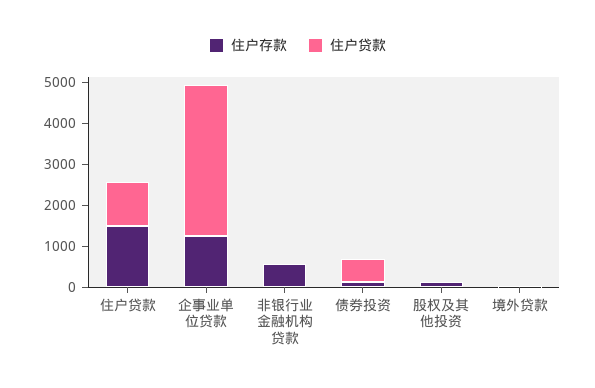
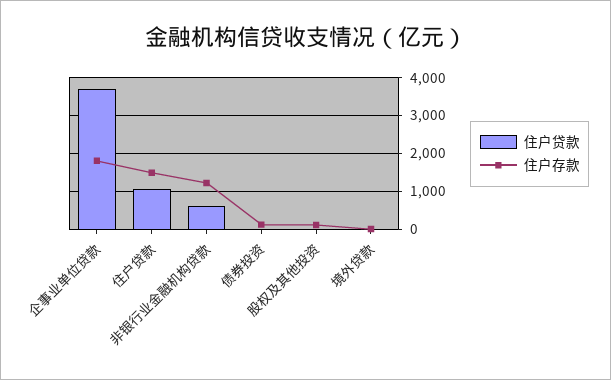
住户存款, 企事业单位贷款: 1200 -> 1800
住户存款, 非银行业金融机构贷款: 600 -> 1200
住户贷款, 非银行业金融机构贷款: 0 -> 600
住户贷款, 债券投资: 600 -> 0

